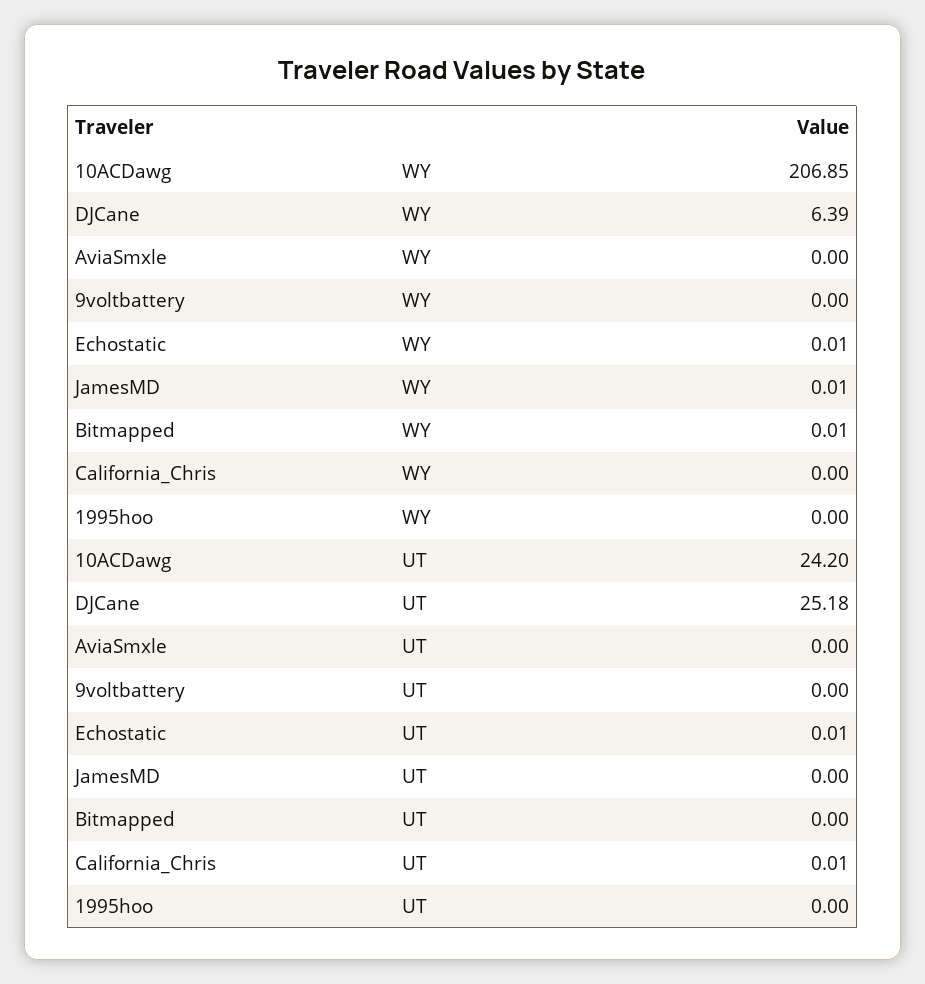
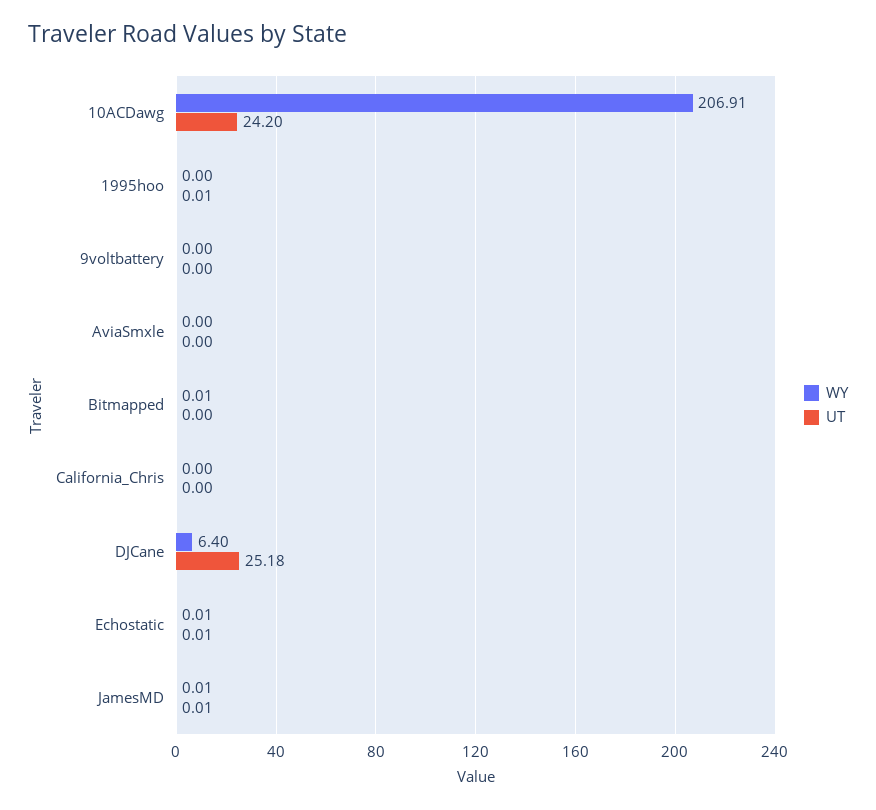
WY, 10ACDawg: 206.85 -> 206.91
WY, DJCane: 6.39 -> 6.4
UT, JamesMD: 0 -> 0.01
UT, California_Chris: 0.01 -> 0
UT, 1995hoo: 0 -> 0.01

